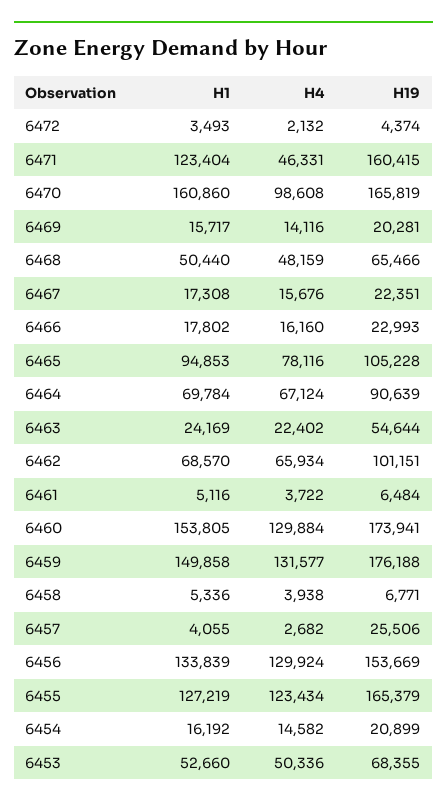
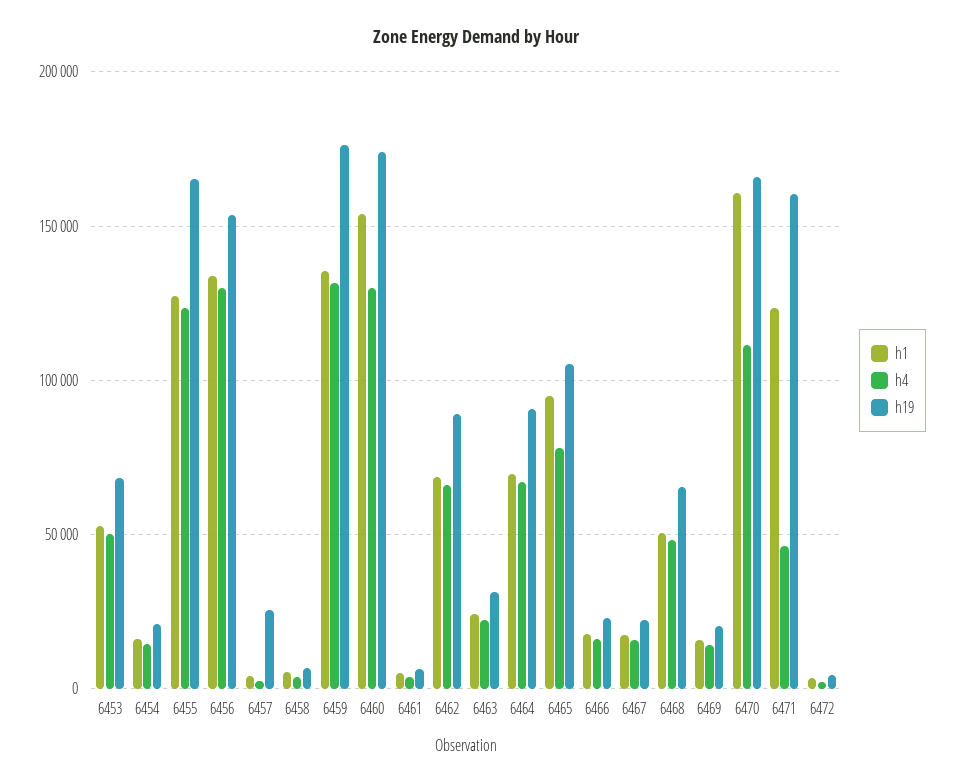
H4, 6470: 98608 -> 110000
H19, 6463: 54644 -> 30000
H19, 6462: 101151 -> 90000
H1, 6459: 149858 -> 135000

